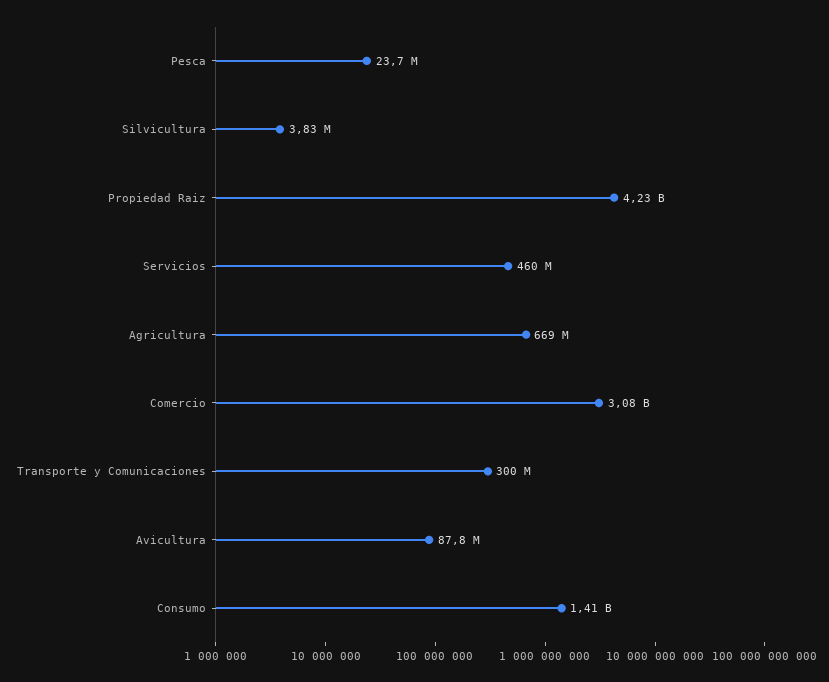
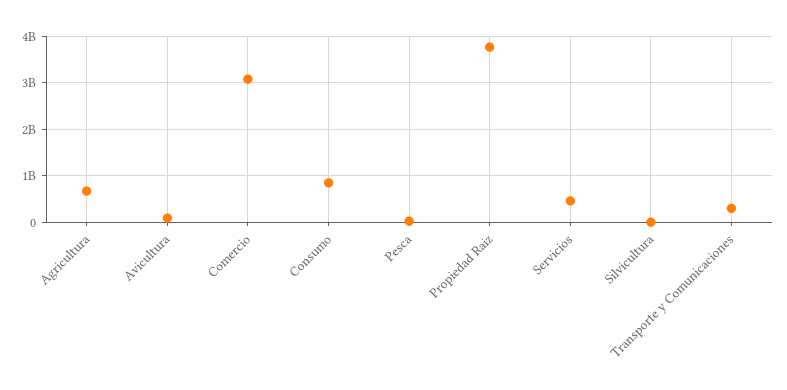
Propiedad Raiz: 4230000000 -> 3800000000
Consumo: 1410000000 -> 800000000

